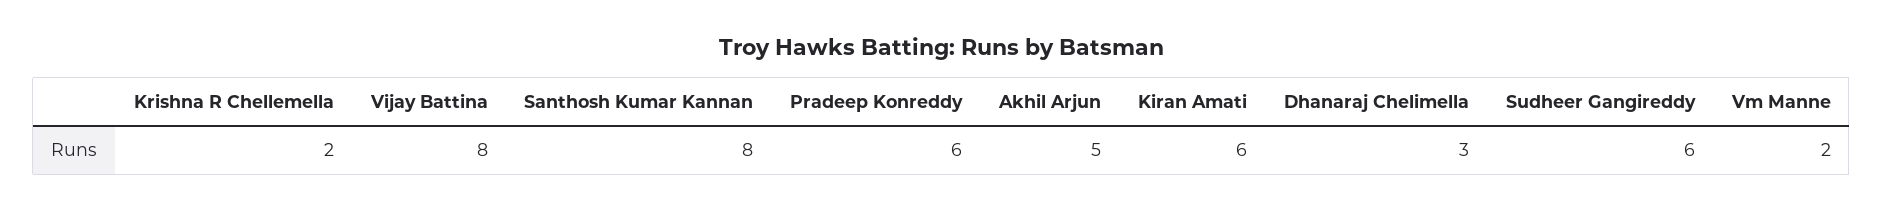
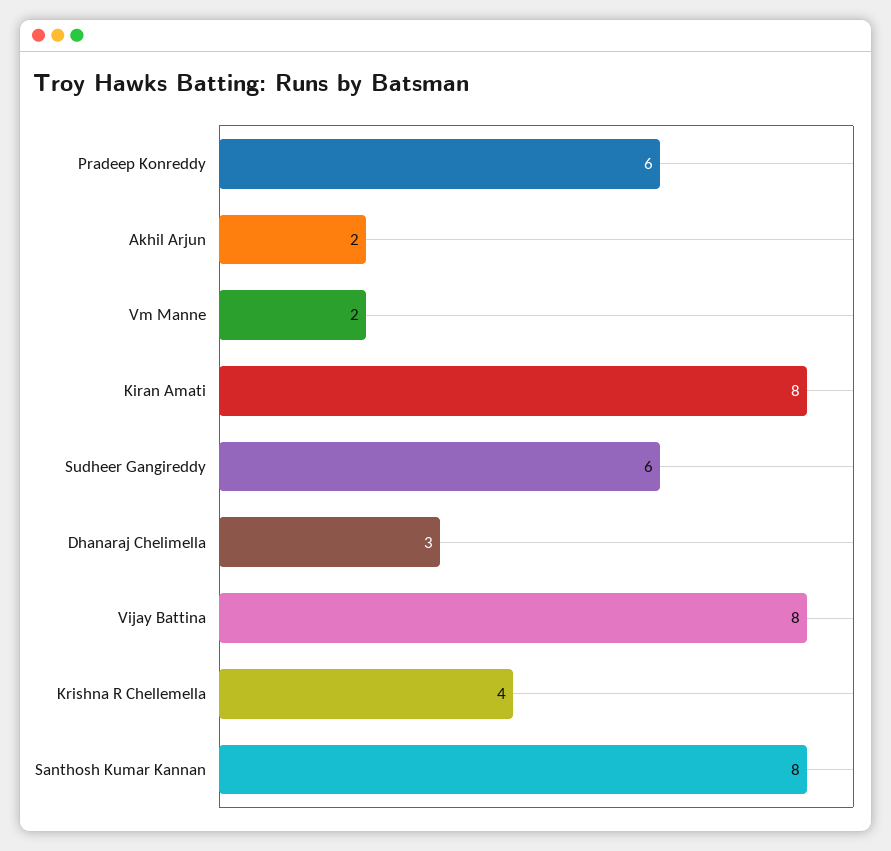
Krishna R Chellemella: 2 -> 4
Akhil Arjun: 5 -> 2
Kiran Amati: 6 -> 8

